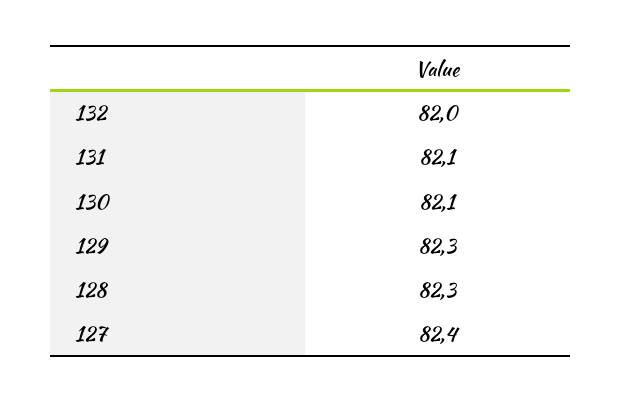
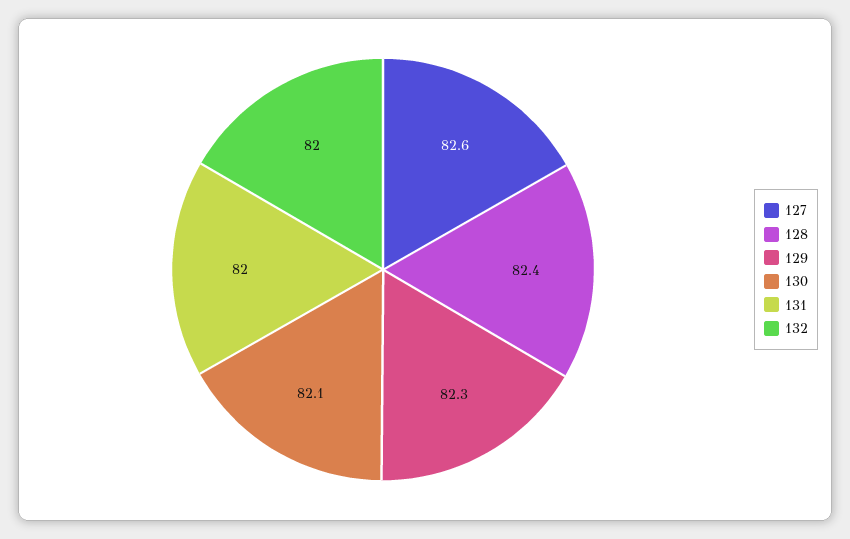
131: 82.1 -> 82
128: 82.3 -> 82.4
127: 82.4 -> 82.6

